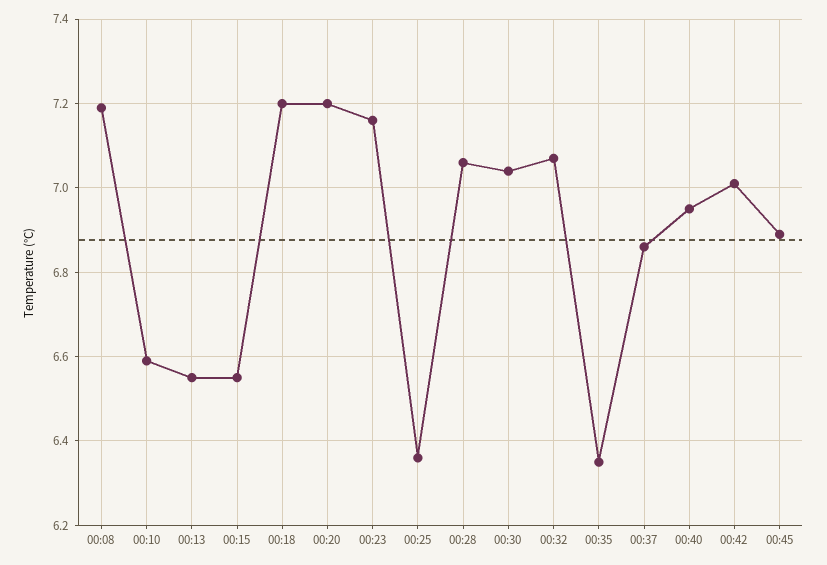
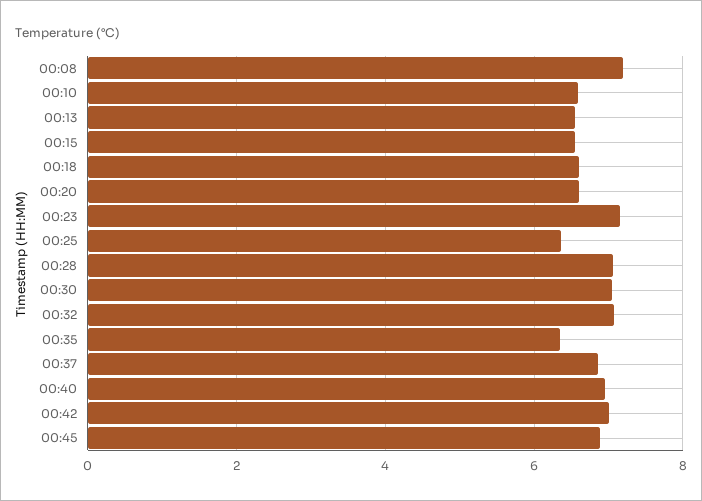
00:18: 7.2 -> 6.6
00:20: 7.2 -> 6.6

